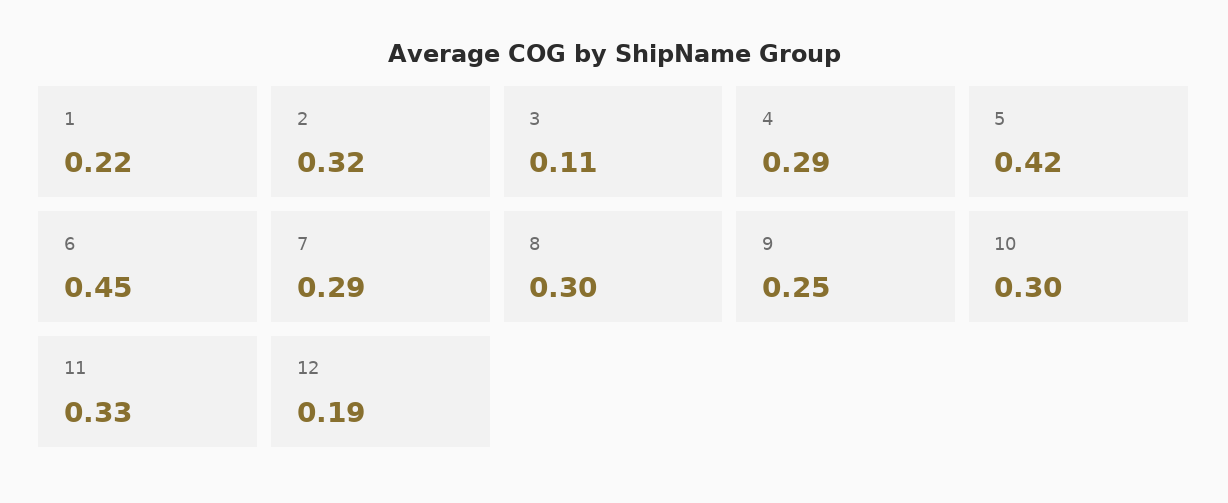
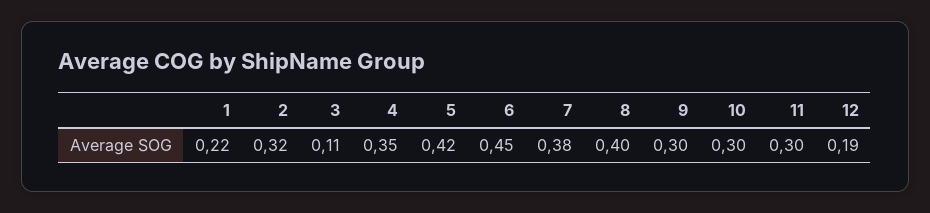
4: 0.29 -> 0.35
7: 0.29 -> 0.38
8: 0.3 -> 0.4
9: 0.25 -> 0.3
11: 0.33 -> 0.3

